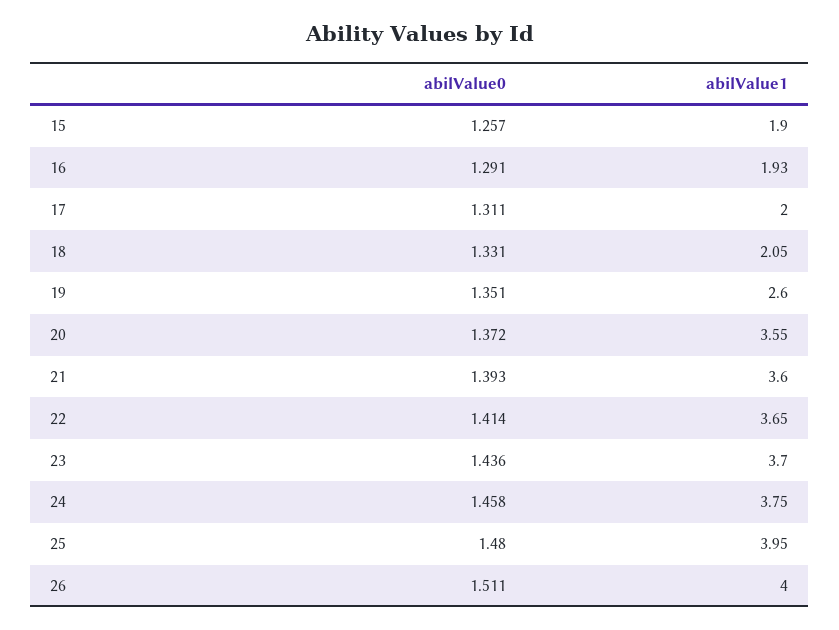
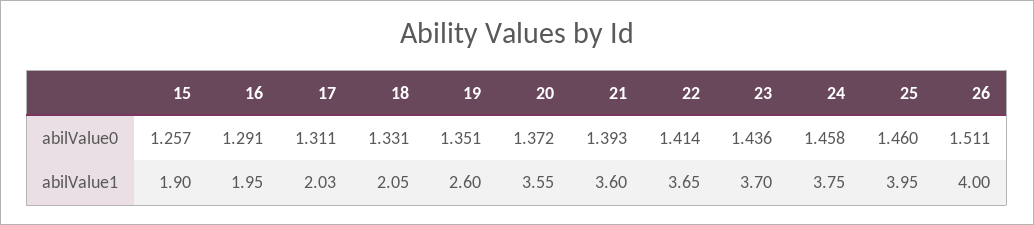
abilValue1, 16: 1.93 -> 1.95
abilValue1, 17: 2 -> 2.03
abilValue0, 25: 1.48 -> 1.46

